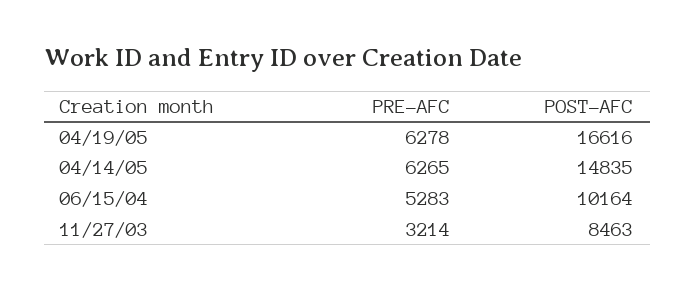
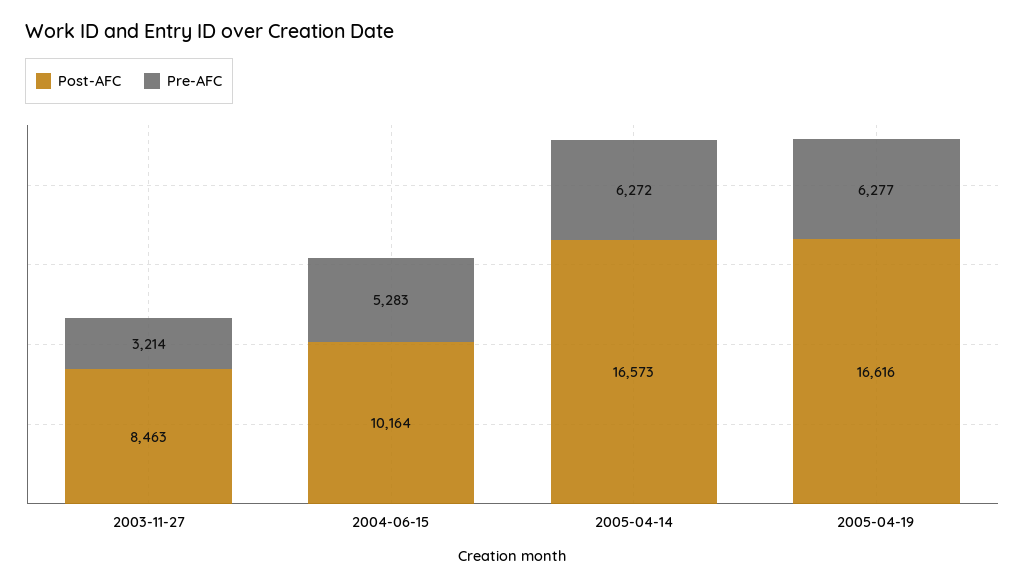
PRE-AFC, 04/19/05: 6278 -> 6277
PRE-AFC, 04/14/05: 6265 -> 6272
POST-AFC, 04/14/05: 14835 -> 16573

